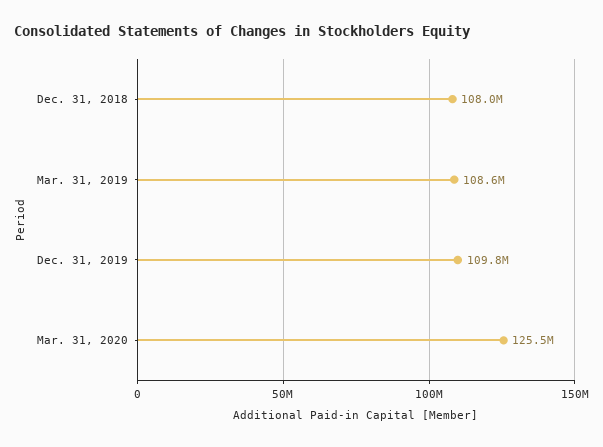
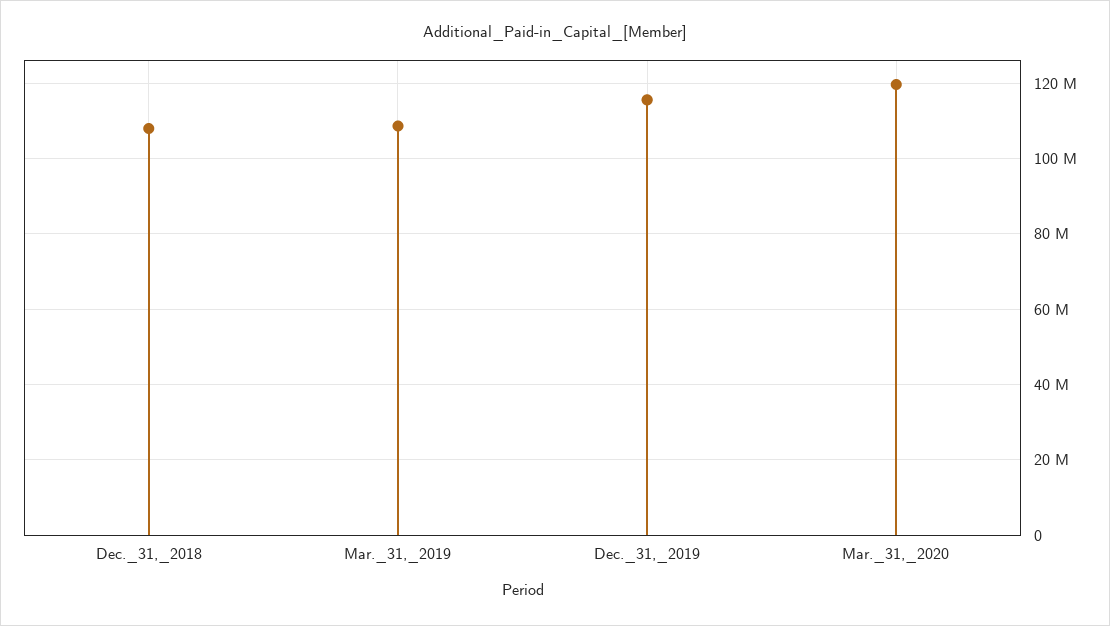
Dec. 31, 2019: 109800000 -> 116000000
Mar. 31, 2020: 125500000 -> 120000000

